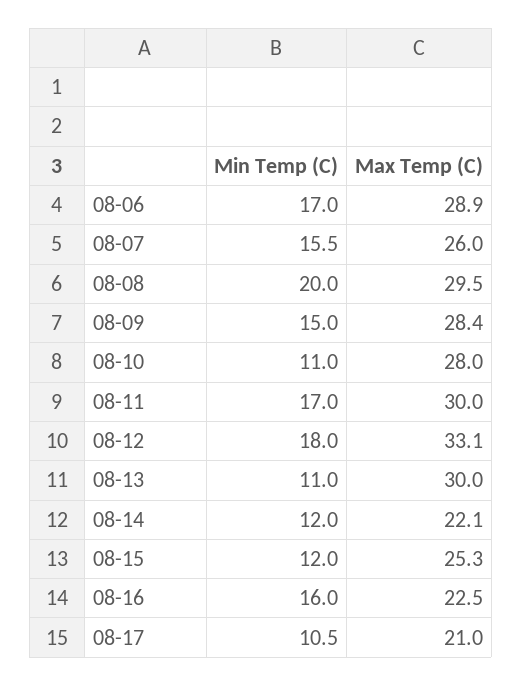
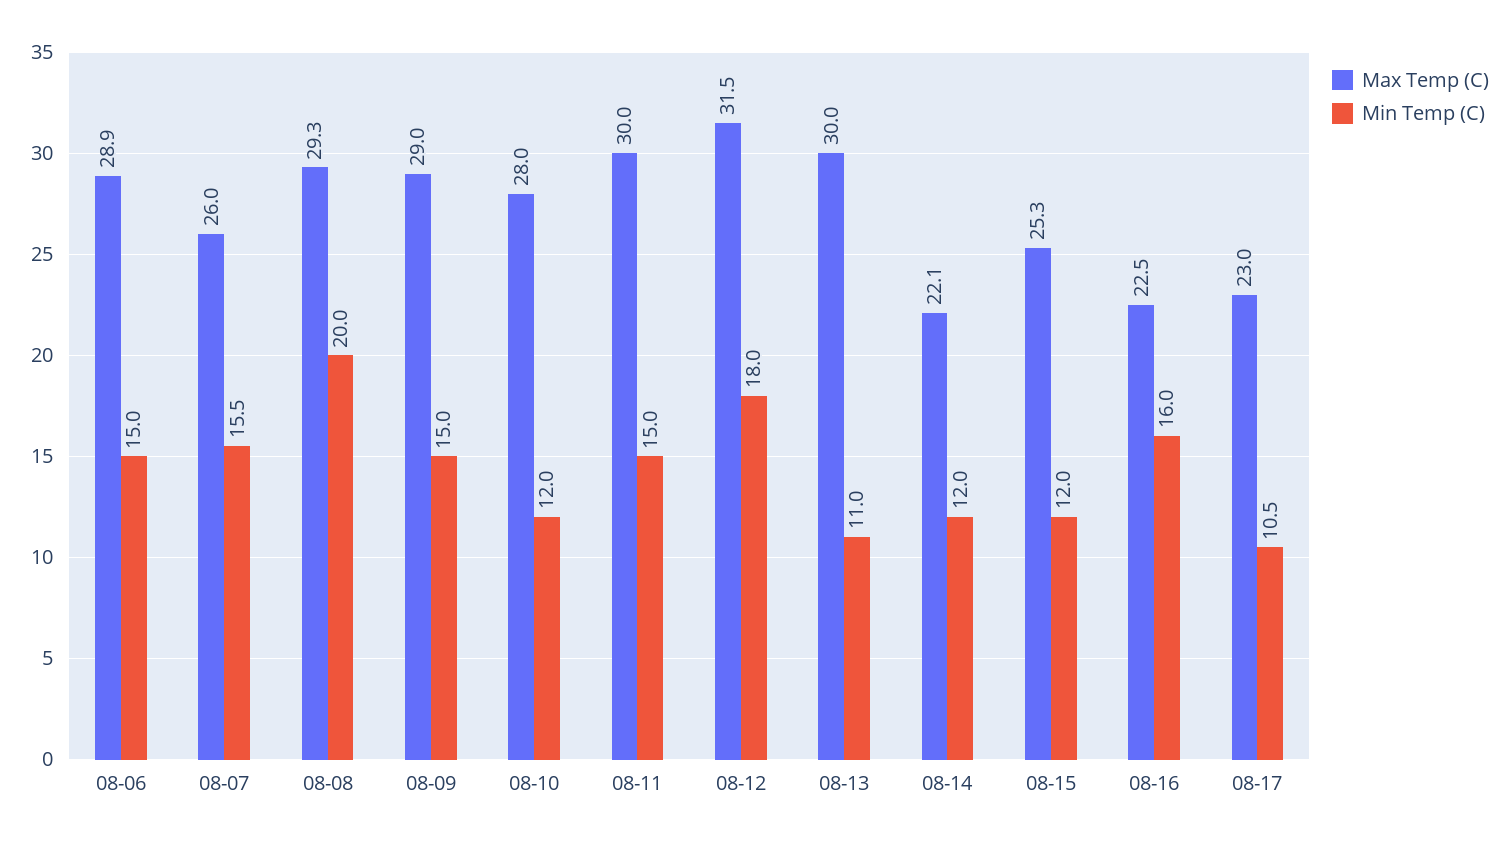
Min Temp (C), 08-06: 17 -> 15
Max Temp (C), 08-08: 29.5 -> 29.3
Max Temp (C), 08-09: 28.4 -> 29
Min Temp (C), 08-10: 11 -> 12
Min Temp (C), 08-11: 17 -> 15
Max Temp (C), 08-12: 33.1 -> 31.5
Max Temp (C), 08-17: 21 -> 23

